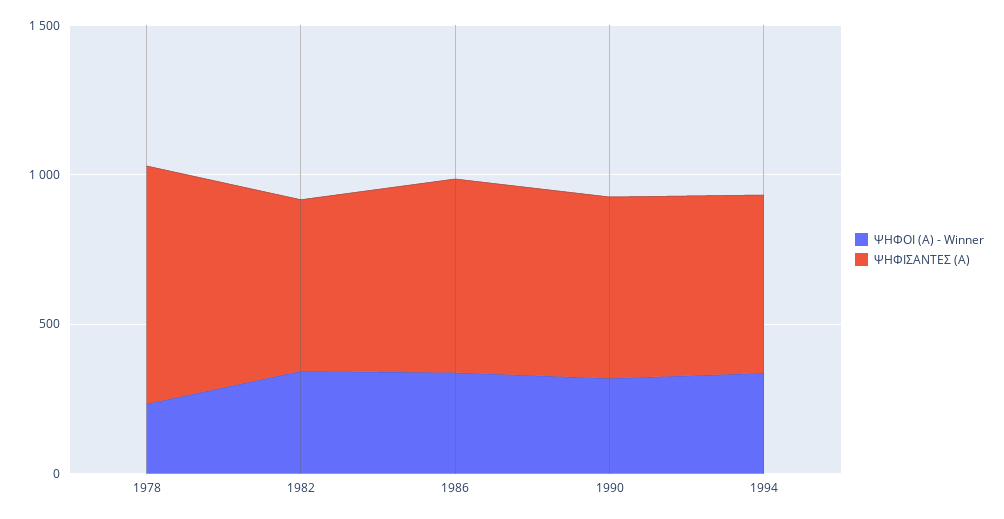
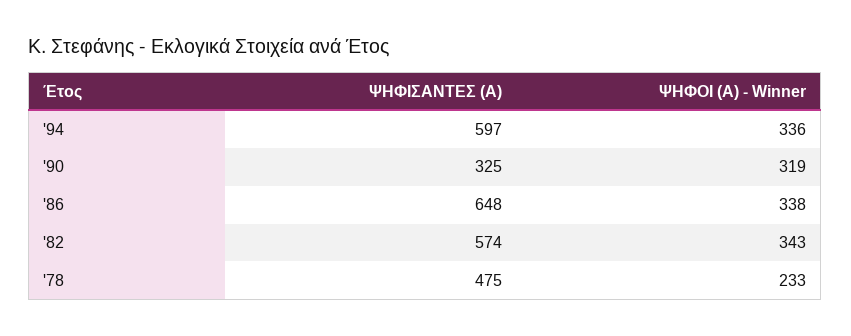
ΨΗΦΙΣΑΝΤΕΣ (Α), 1978: 800 -> 475
ΨΗΦΙΣΑΝΤΕΣ (Α), 1990: 600 -> 325

